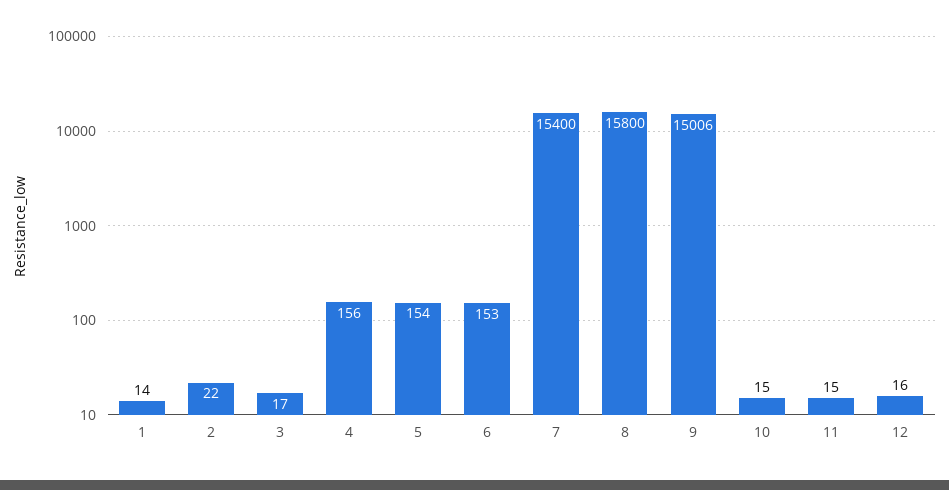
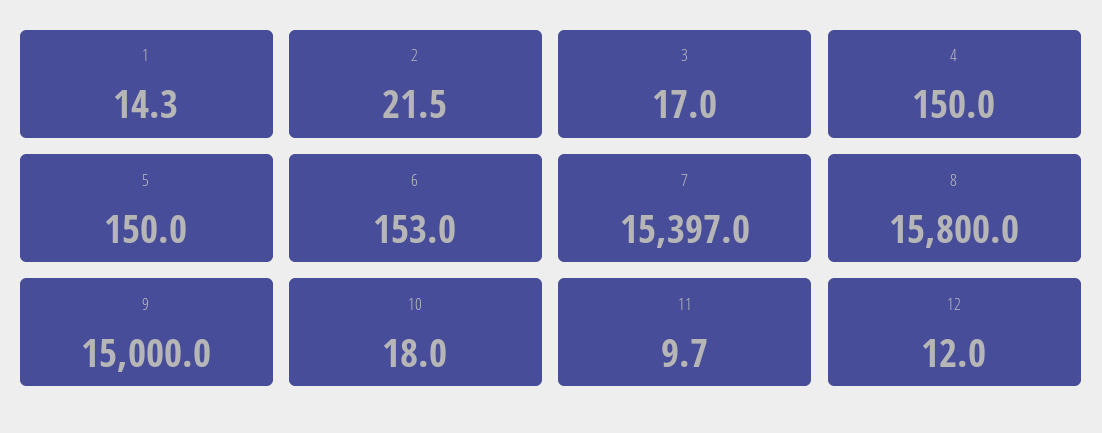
4: 156 -> 150
5: 154 -> 150
7: 15400 -> 15397
9: 15006 -> 15000
10: 15 -> 18
11: 15 -> 9.7
12: 16 -> 12

